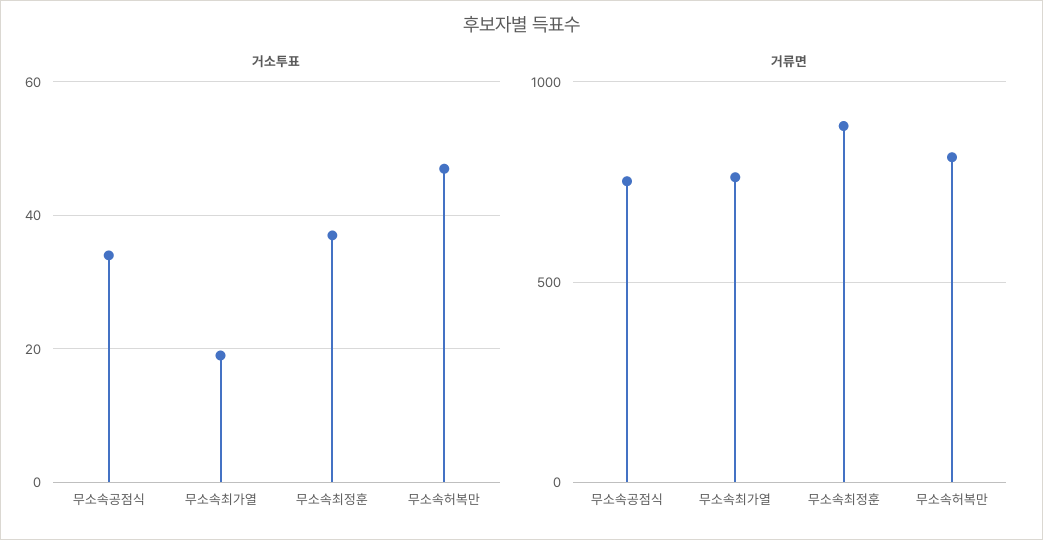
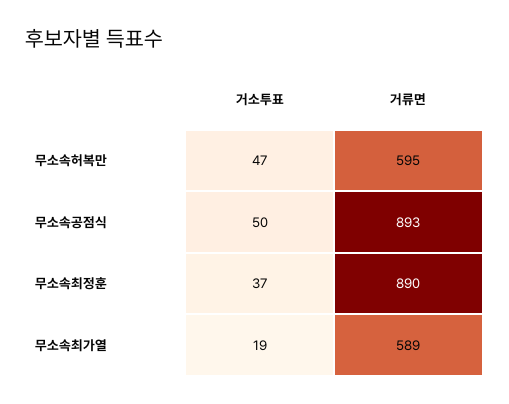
거소투표, 무소속공점식: 35 -> 50
거류면, 무소속공점식: 750 -> 893
거류면, 무소속최가열: 750 -> 589
거류면, 무소속허복만: 800 -> 595

